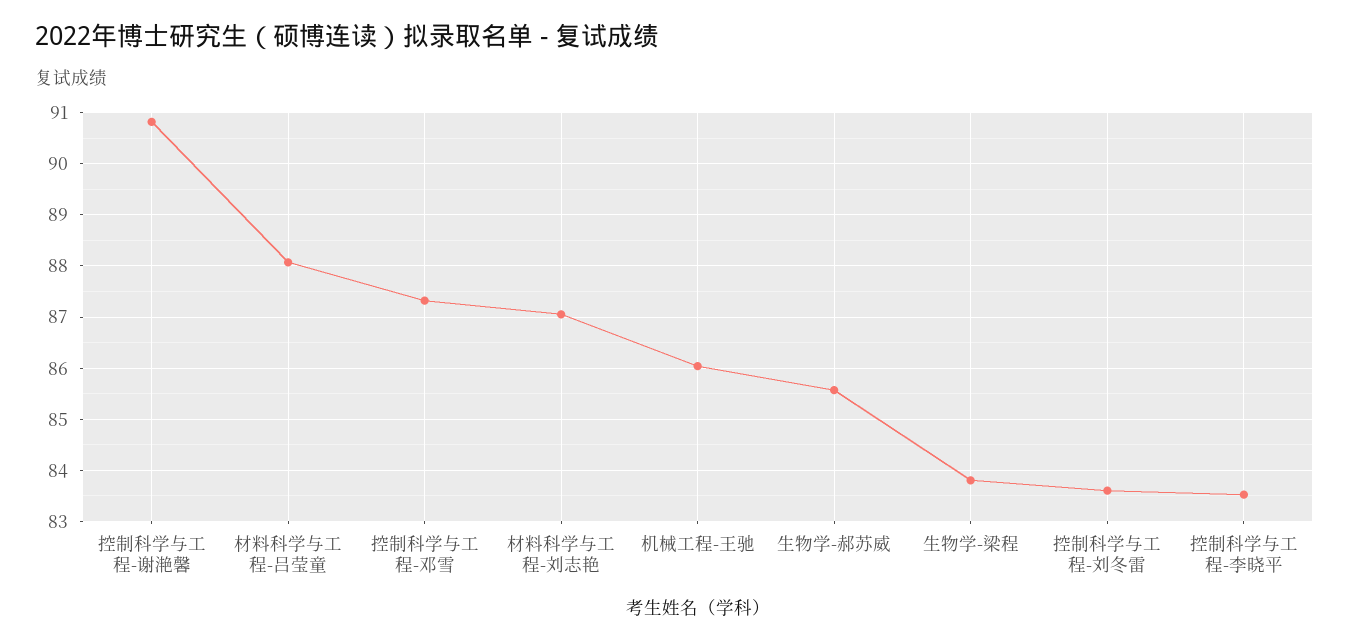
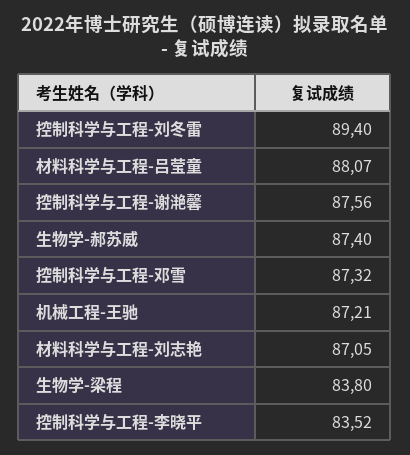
控制科学与工程-谢滟馨: 90.8 -> 87.56
机械工程-王驰: 86 -> 87.21
生物学-郝苏威: 85.6 -> 87.4
控制科学与工程-刘冬雷: 83.6 -> 89.4

